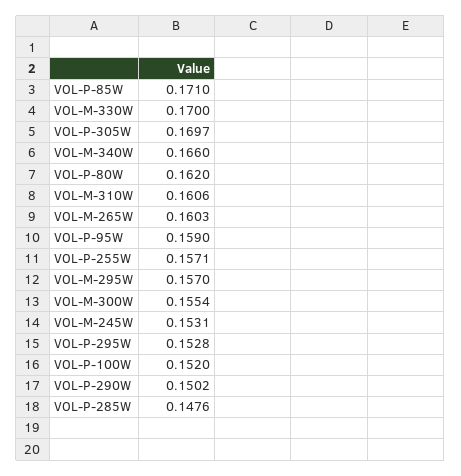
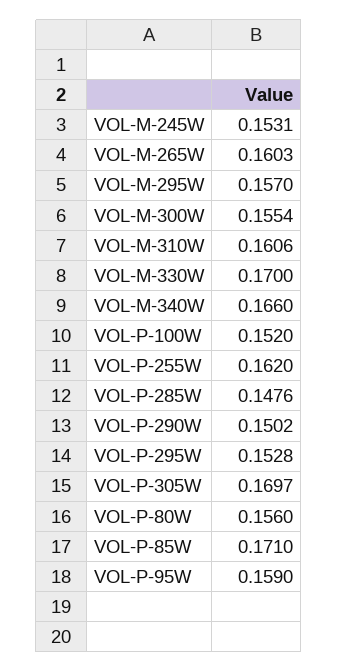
VOL-P-80W: 0.162 -> 0.156
VOL-P-255W: 0.1571 -> 0.162

